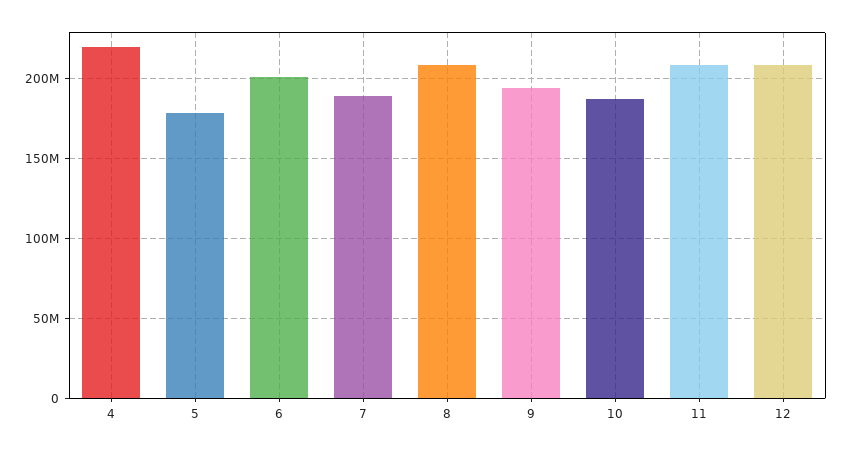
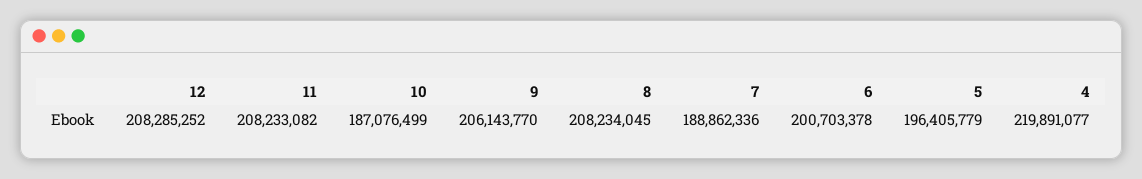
5: 180000000 -> 196405779
9: 195000000 -> 206143770

